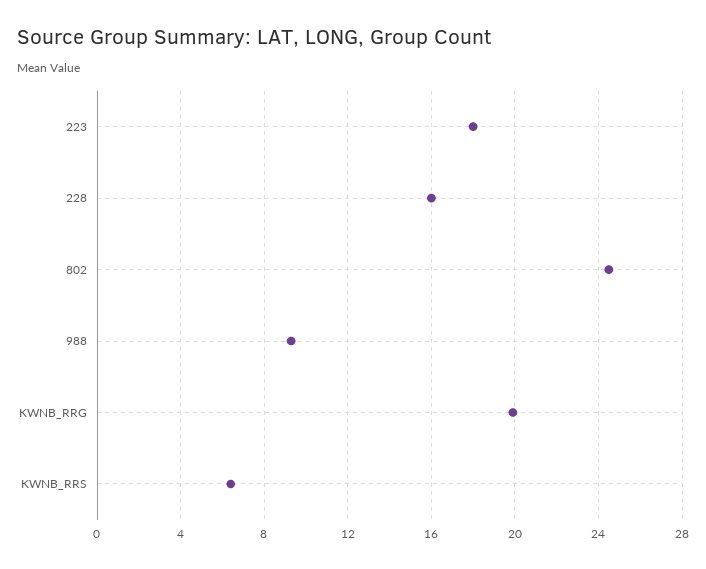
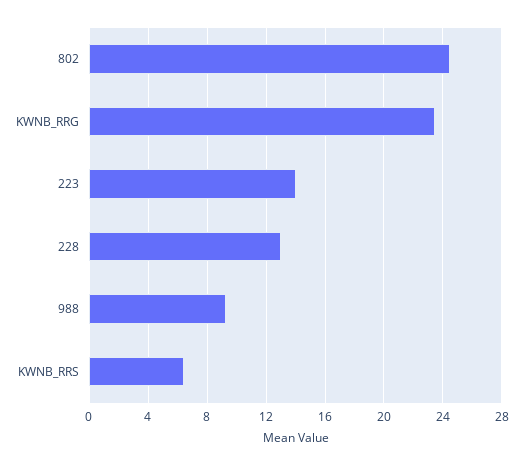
223: 18 -> 14
228: 16 -> 13
KWNB_RRG: 20 -> 23.5

